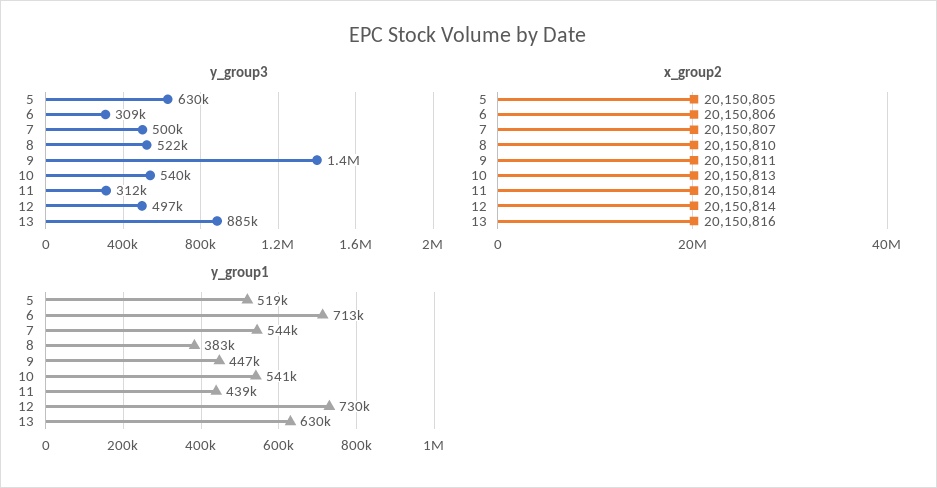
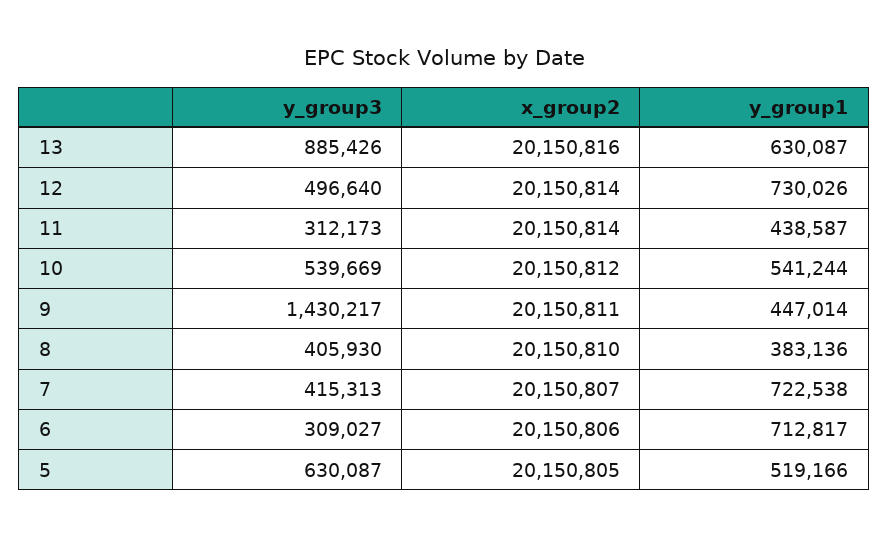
y_group3, 7: 500000 -> 415313
y_group3, 8: 522000 -> 405930
x_group2, 10: 20150813 -> 20150812
y_group1, 7: 544000 -> 722538

